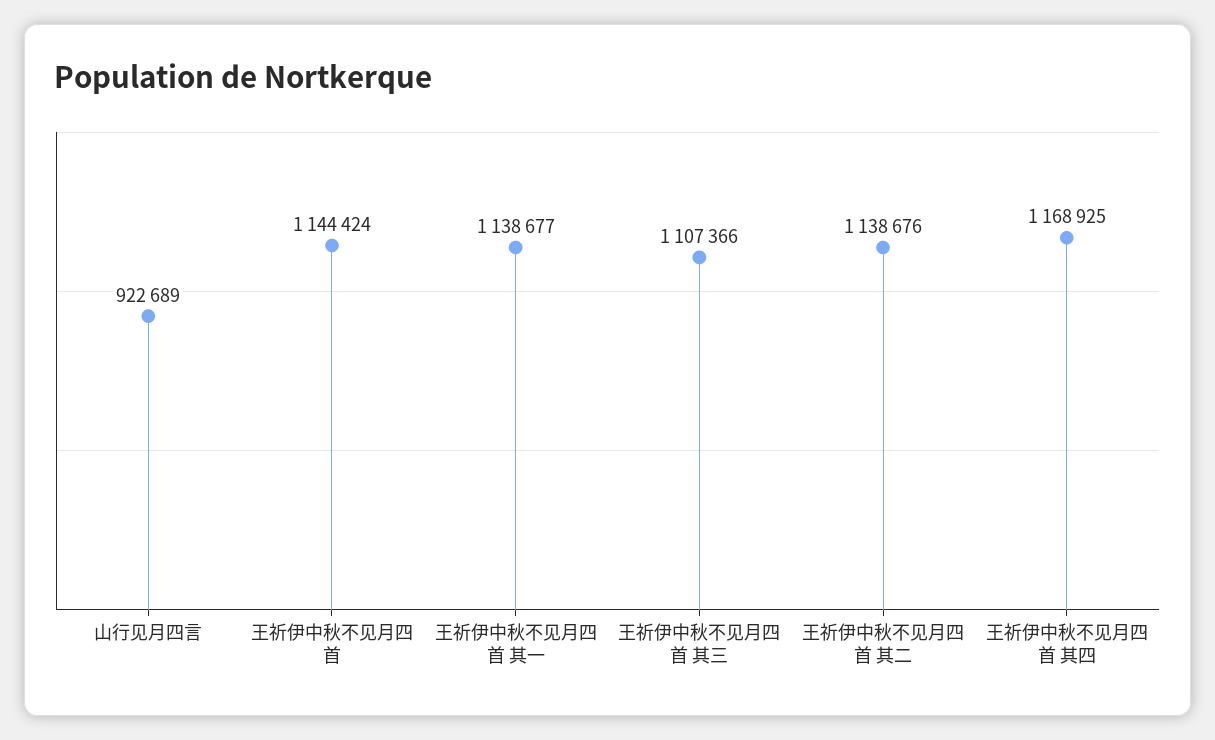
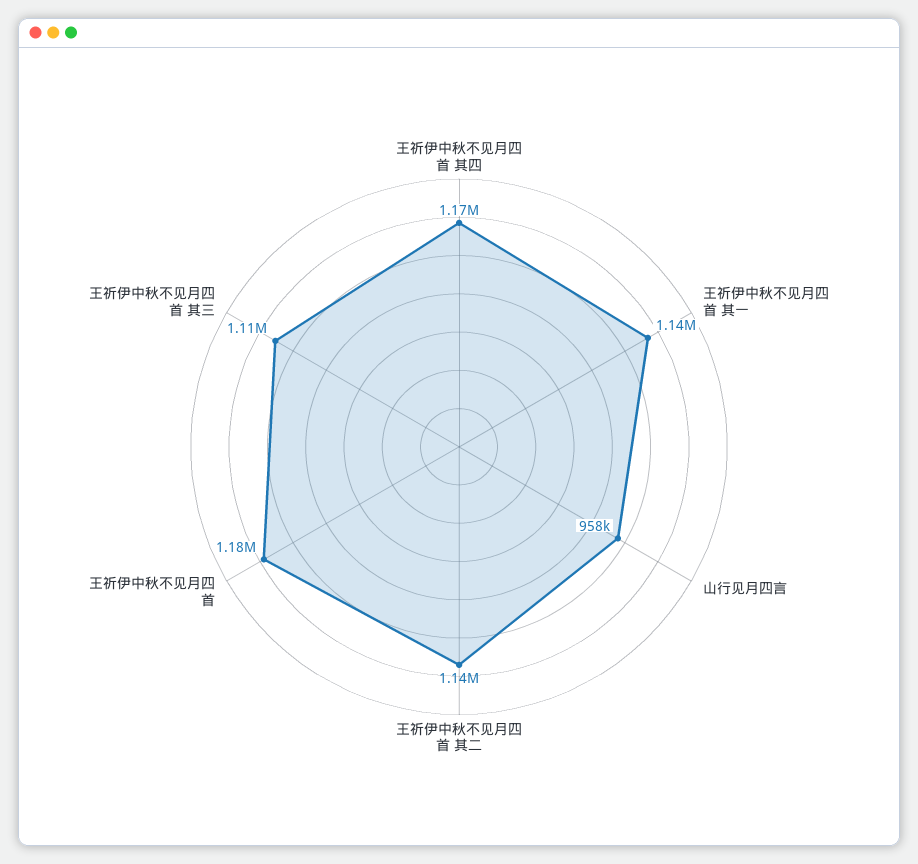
山行见月四言: 922689 -> 958000
王祈伊中秋不见月四首: 1144424 -> 1180000

